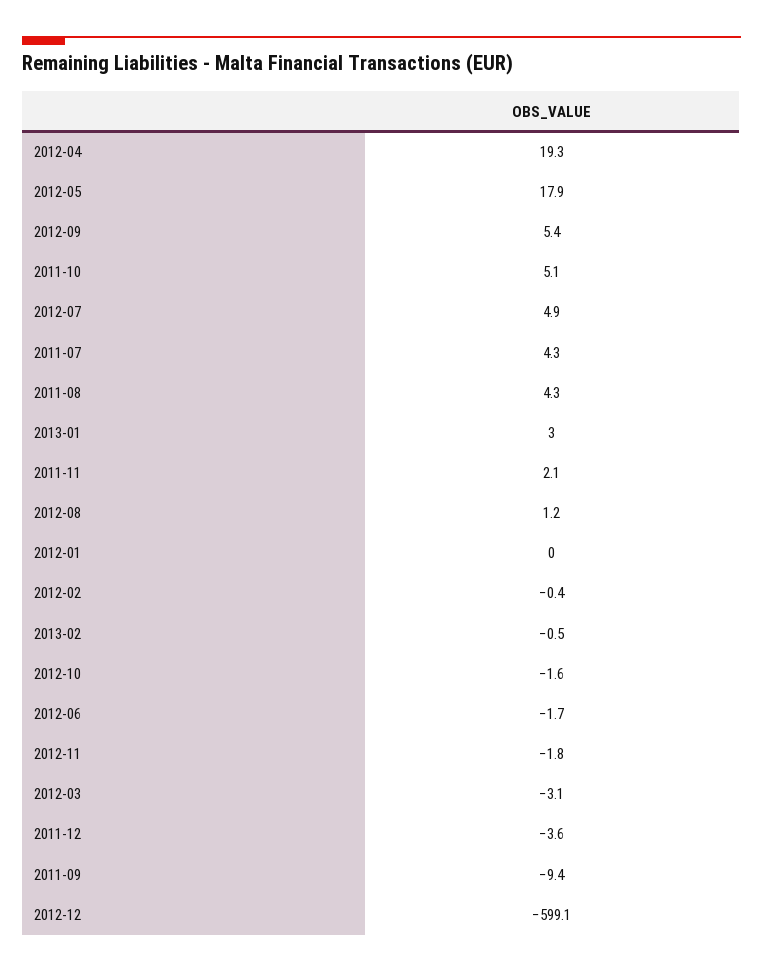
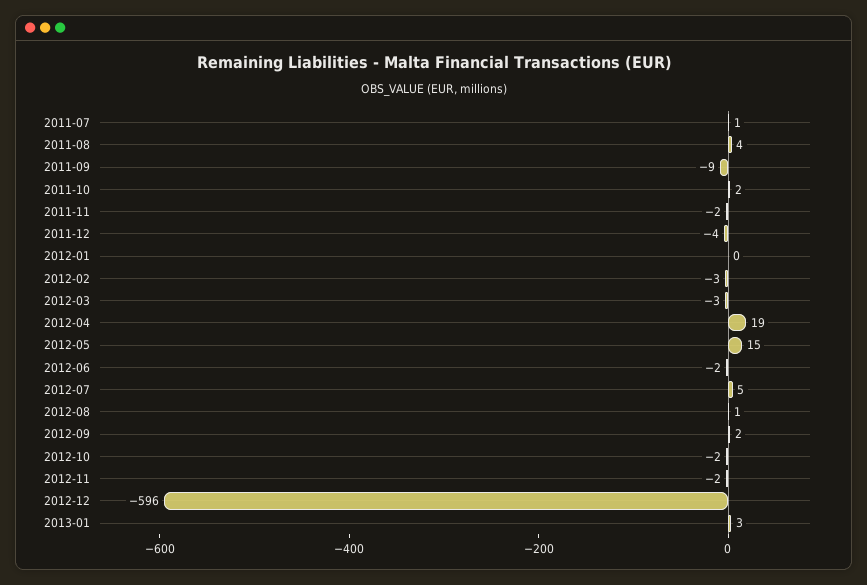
2012-05: 17.9 -> 15
2012-09: 5.4 -> 2
2011-10: 5.1 -> 2
2011-07: 4.3 -> 1
2011-11: 2.1 -> -2
2012-02: -0.4 -> -3
2013-02: -0.5 -> none
2012-12: -599.1 -> -596

